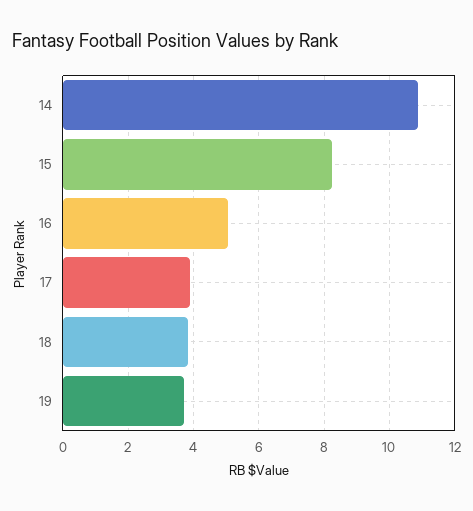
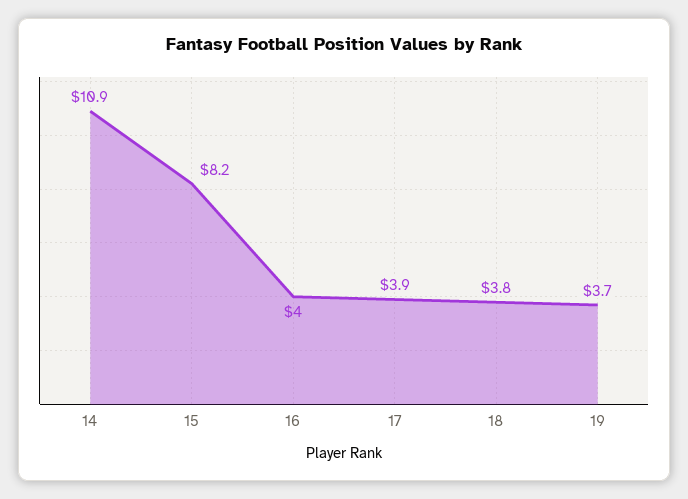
16: 5 -> 4

